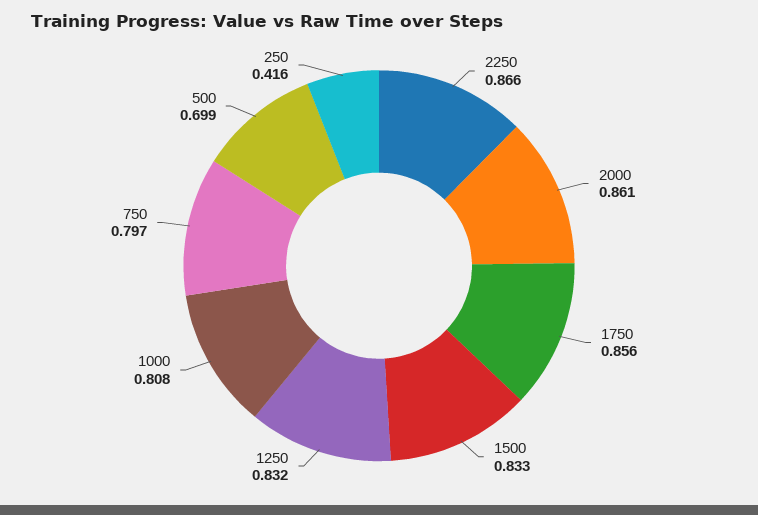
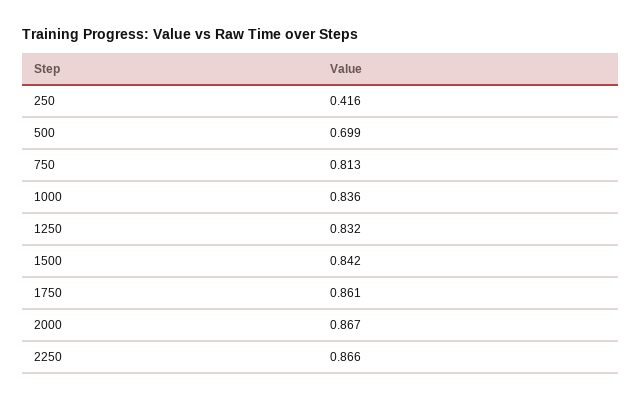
2000: 0.861 -> 0.867
1750: 0.856 -> 0.861
1500: 0.833 -> 0.842
1000: 0.808 -> 0.836
750: 0.797 -> 0.813

